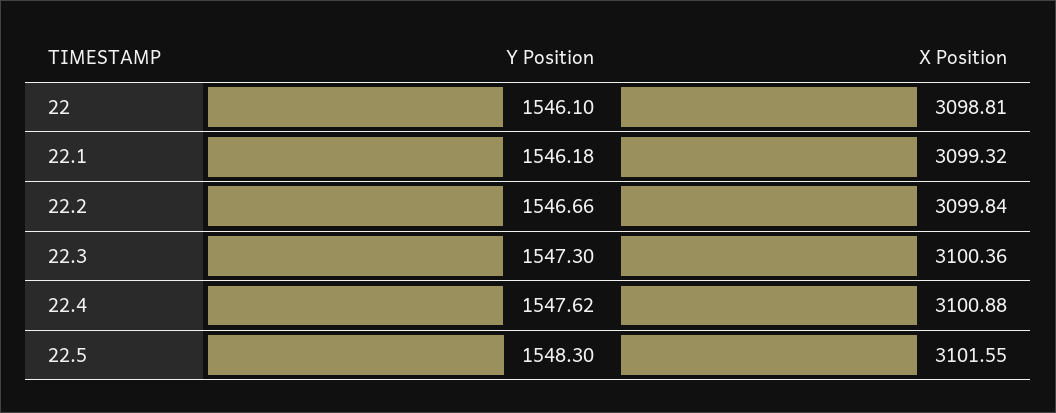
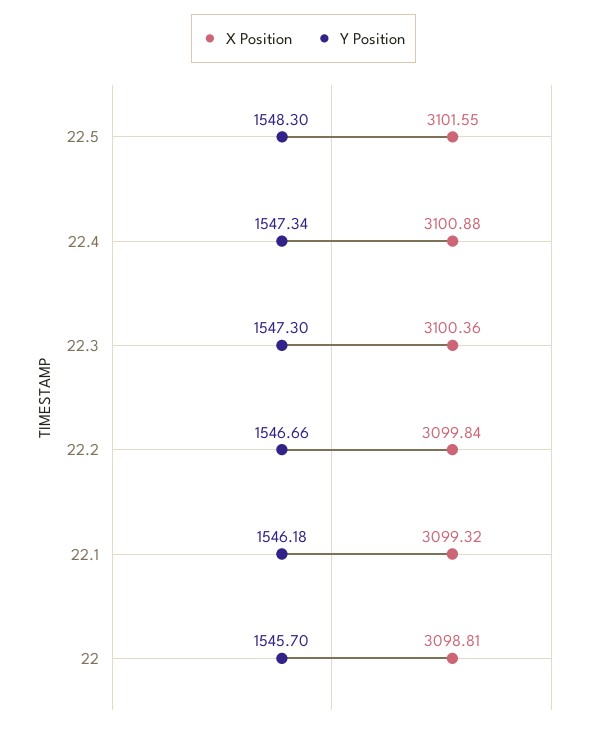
Y Position, 22: 1546.1 -> 1545.7
Y Position, 22.4: 1547.62 -> 1547.34

